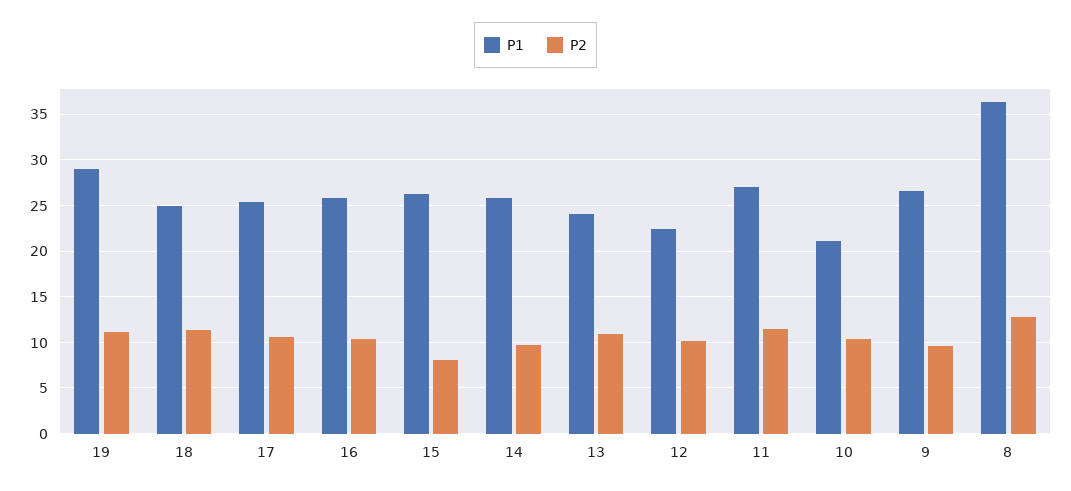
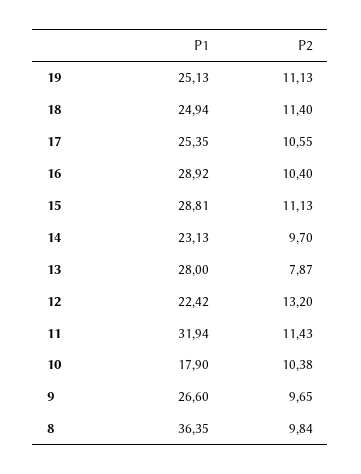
P1, 19: 29 -> 25.13
P1, 16: 26 -> 28.92
P1, 15: 26 -> 28.81
P2, 15: 8 -> 11.13
P1, 14: 26 -> 23.13
P1, 13: 24 -> 28
P2, 13: 11 -> 7.87
P2, 12: 10 -> 13.2
P1, 11: 27 -> 31.94
P1, 10: 21 -> 17.9
P2, 8: 13 -> 9.84

